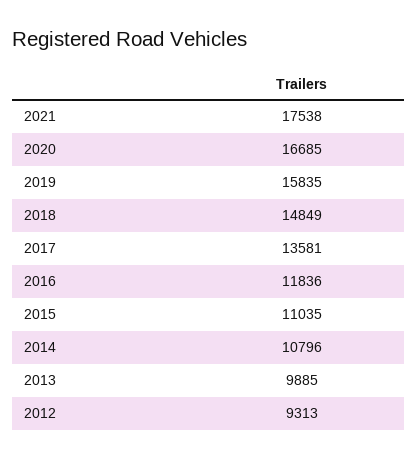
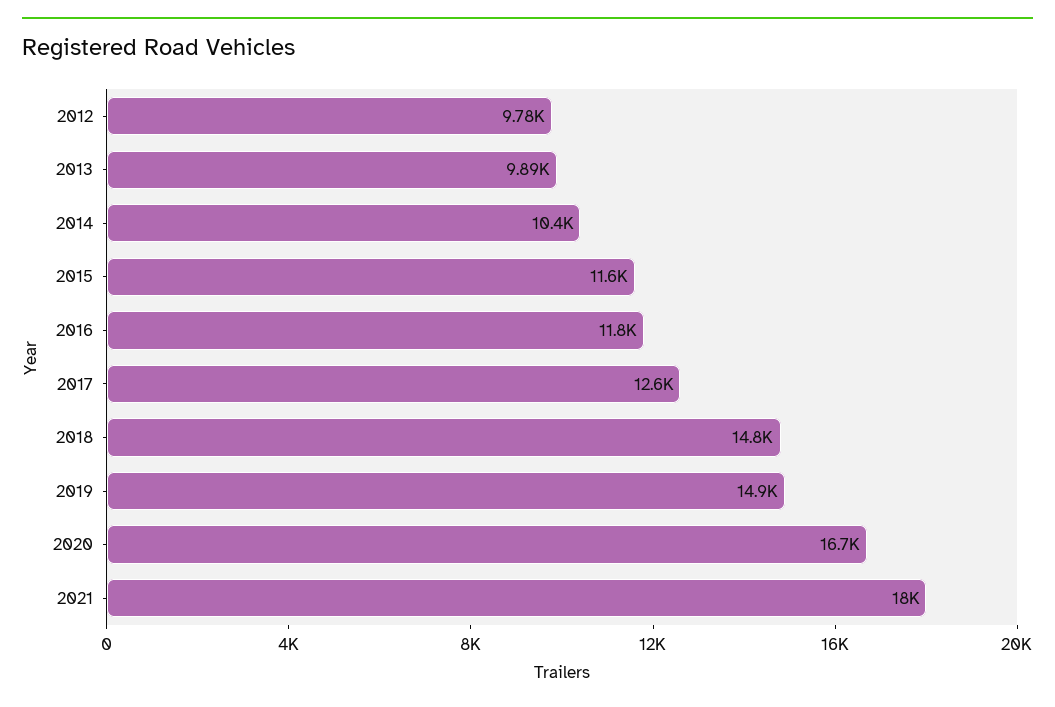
2021: 17538 -> 18000
2019: 15835 -> 14900
2017: 13581 -> 12600
2015: 11035 -> 11600
2014: 10796 -> 10400
2012: 9313 -> 9780

